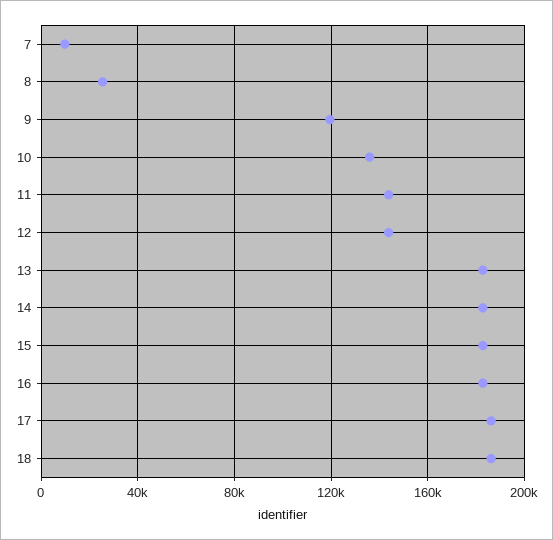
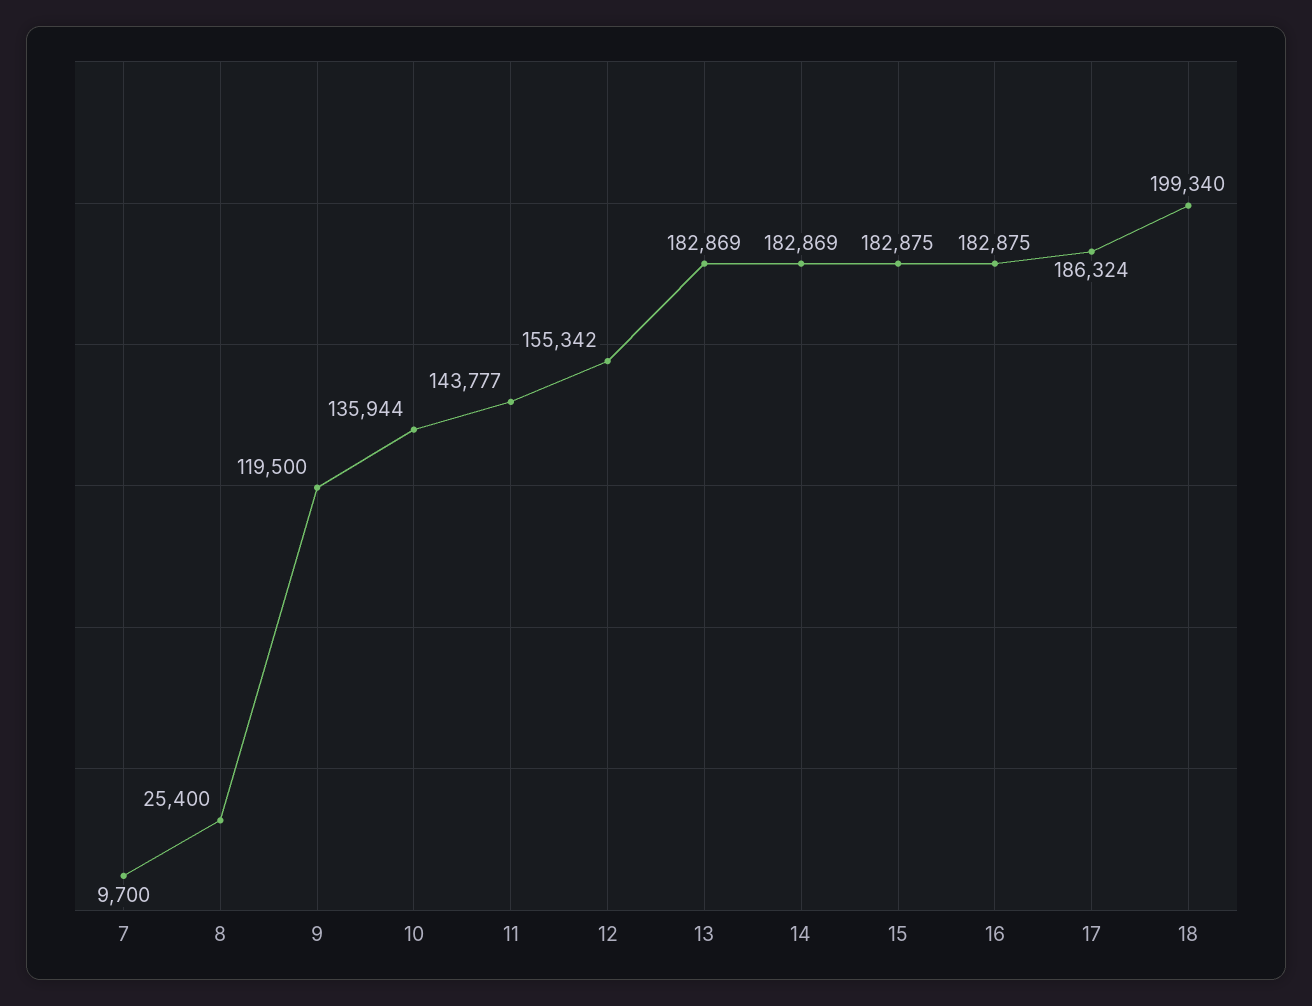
12: 145000 -> 155342
18: 185000 -> 199340

